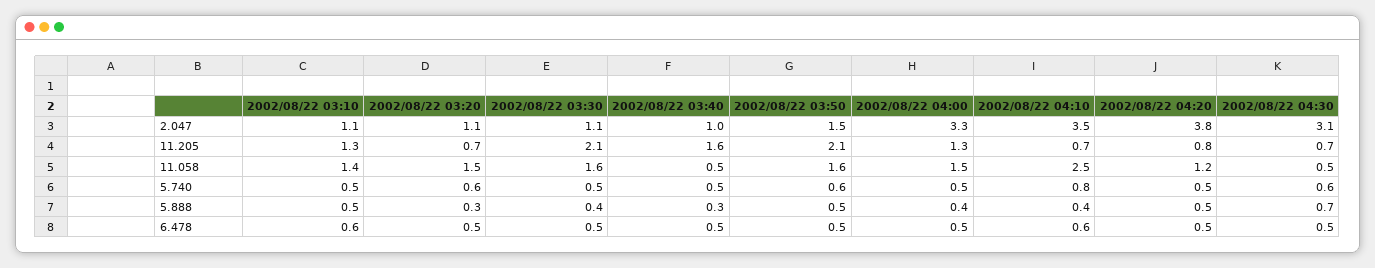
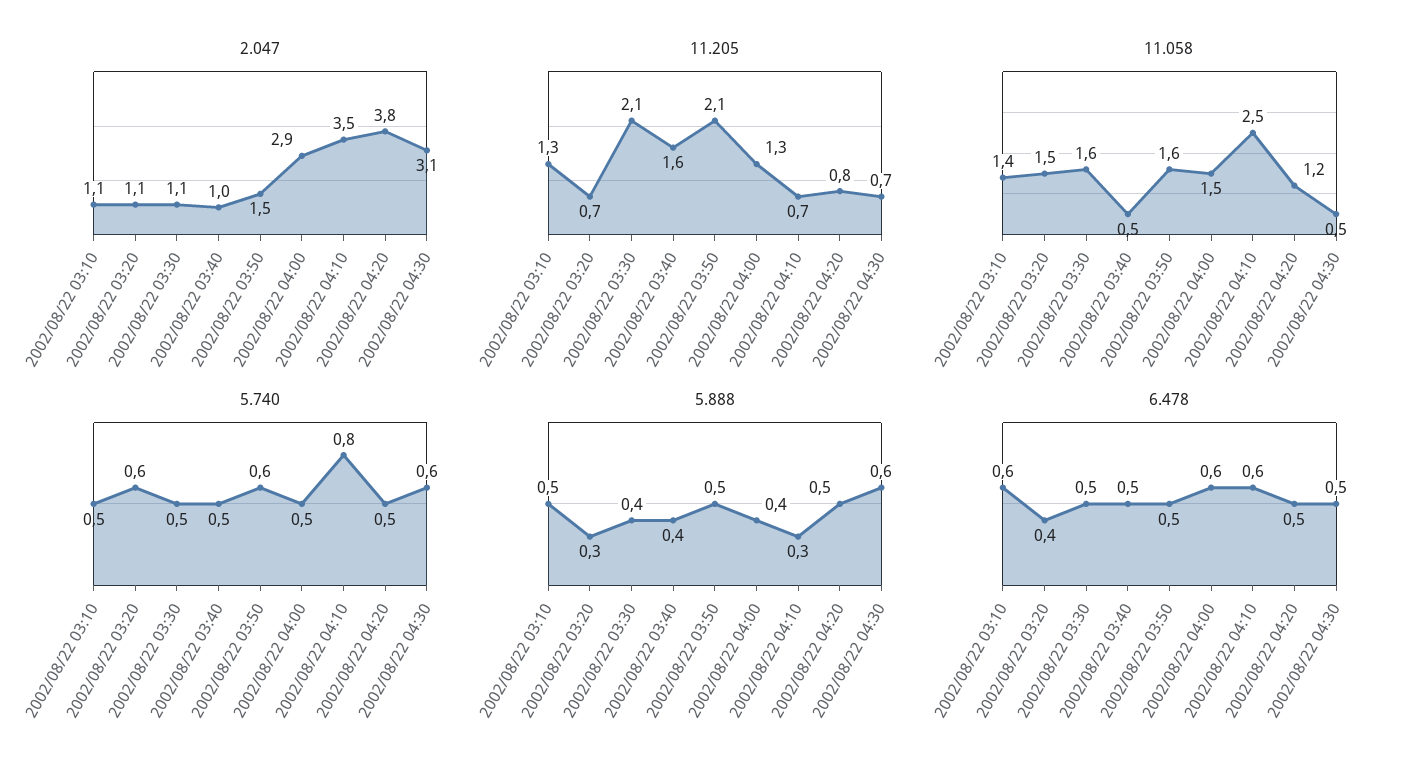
2.047, 2002/08/22 04:00: 3.3 -> 2.9
5.888, 2002/08/22 03:40: 0.3 -> 0.4
5.888, 2002/08/22 04:10: 0.4 -> 0.3
5.888, 2002/08/22 04:30: 0.7 -> 0.6
6.478, 2002/08/22 03:20: 0.5 -> 0.4
6.478, 2002/08/22 04:00: 0.5 -> 0.6

